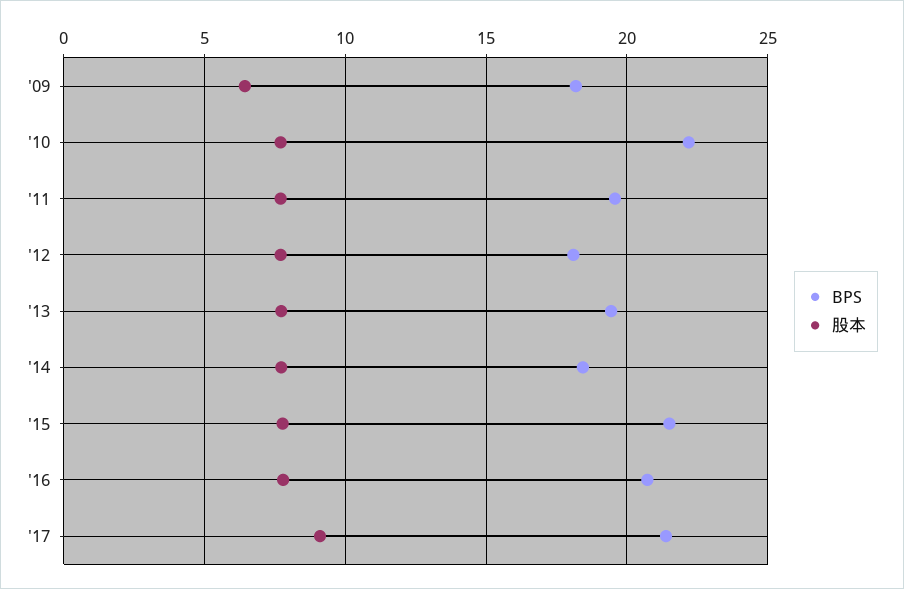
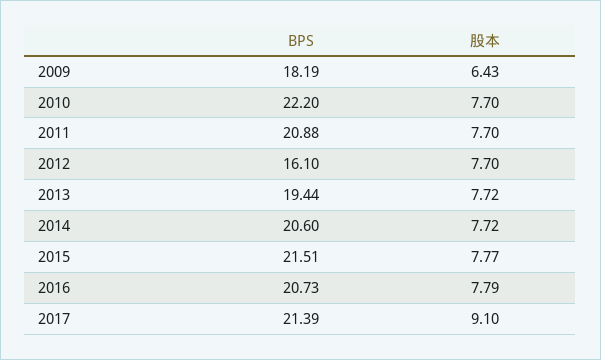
BPS, '11: 19.5 -> 20.88
BPS, '12: 18 -> 16.1
BPS, '14: 18.5 -> 20.6

